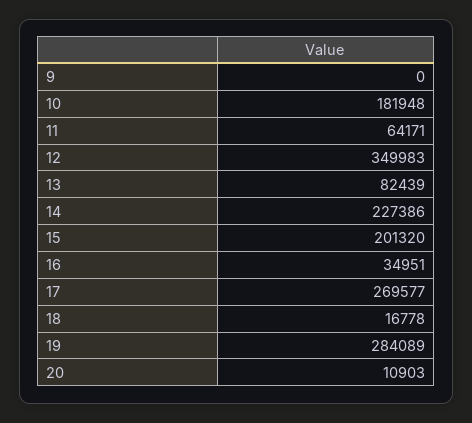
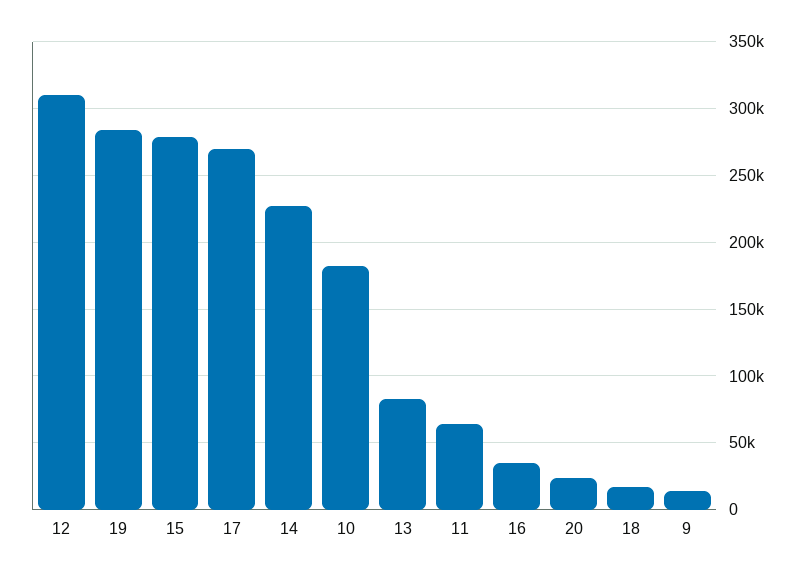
9: 0 -> 15000
12: 349983 -> 310000
15: 201320 -> 280000
20: 10903 -> 25000

